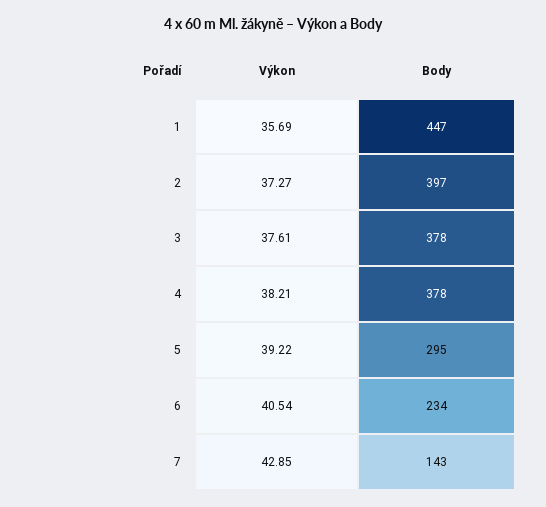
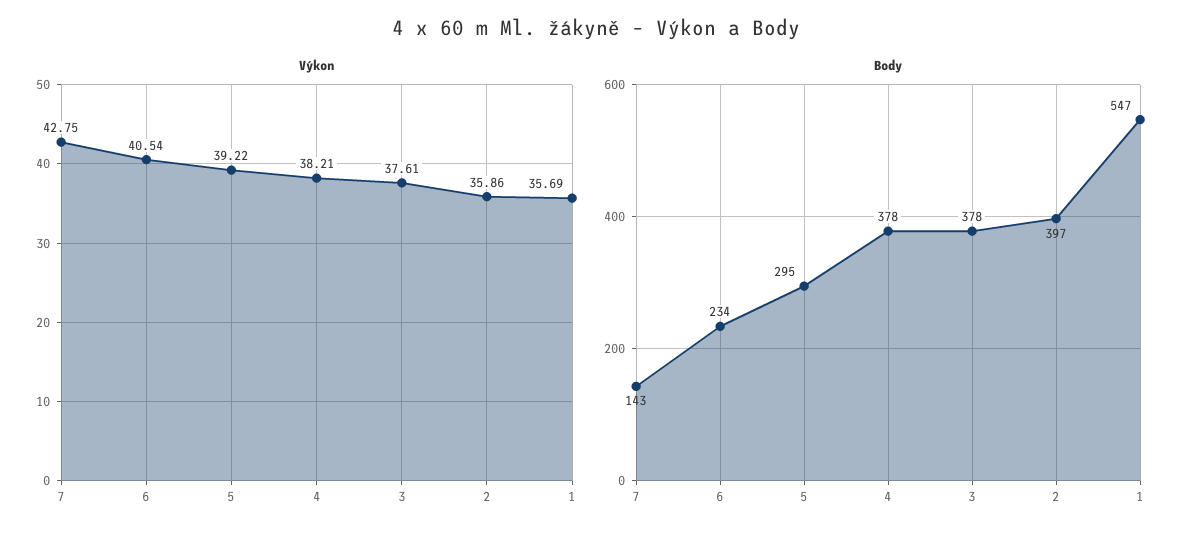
Body, 1: 447 -> 547
Výkon, 2: 37.27 -> 35.86
Výkon, 7: 42.85 -> 42.75

